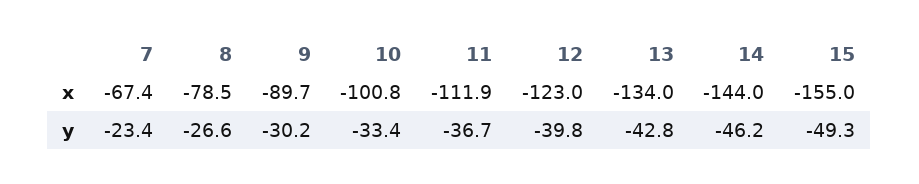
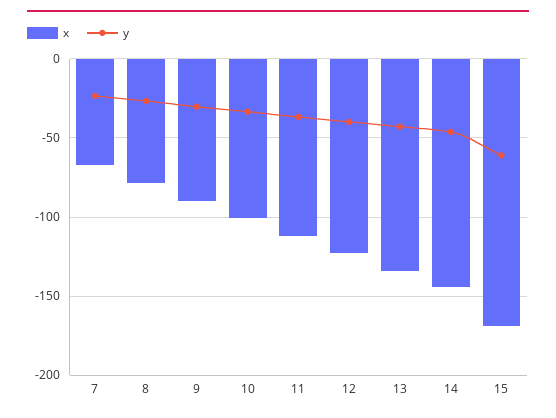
x, 15: -155 -> -170
y, 15: -49.3 -> -60

